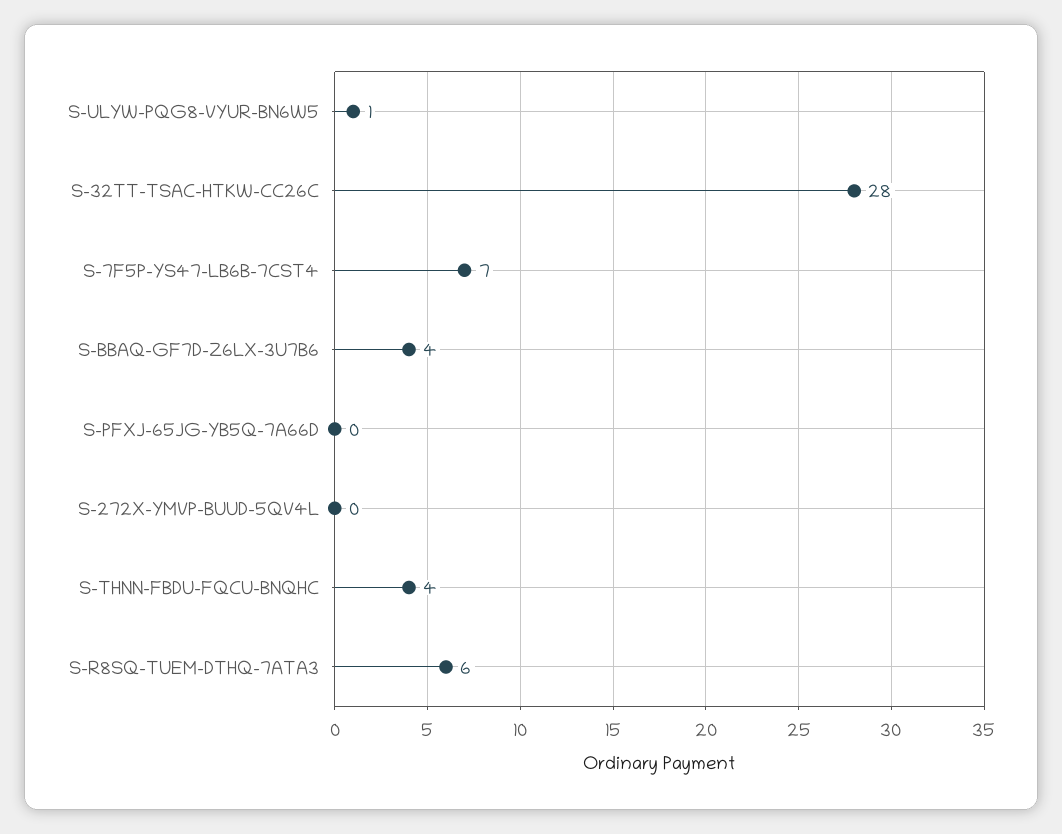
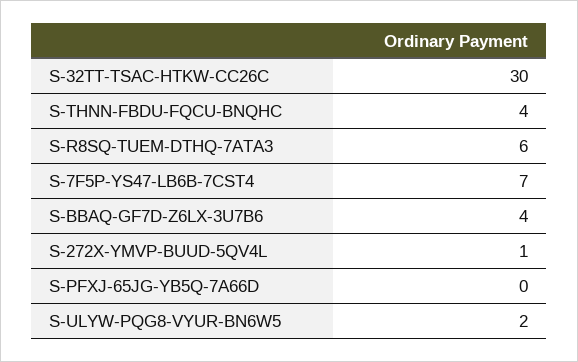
S-ULYW-PQG8-VYUR-BN6W5: 1 -> 2
S-32TT-TSAC-HTKW-CC26C: 28 -> 30
S-272X-YMVP-BUUD-5QV4L: 0 -> 1

